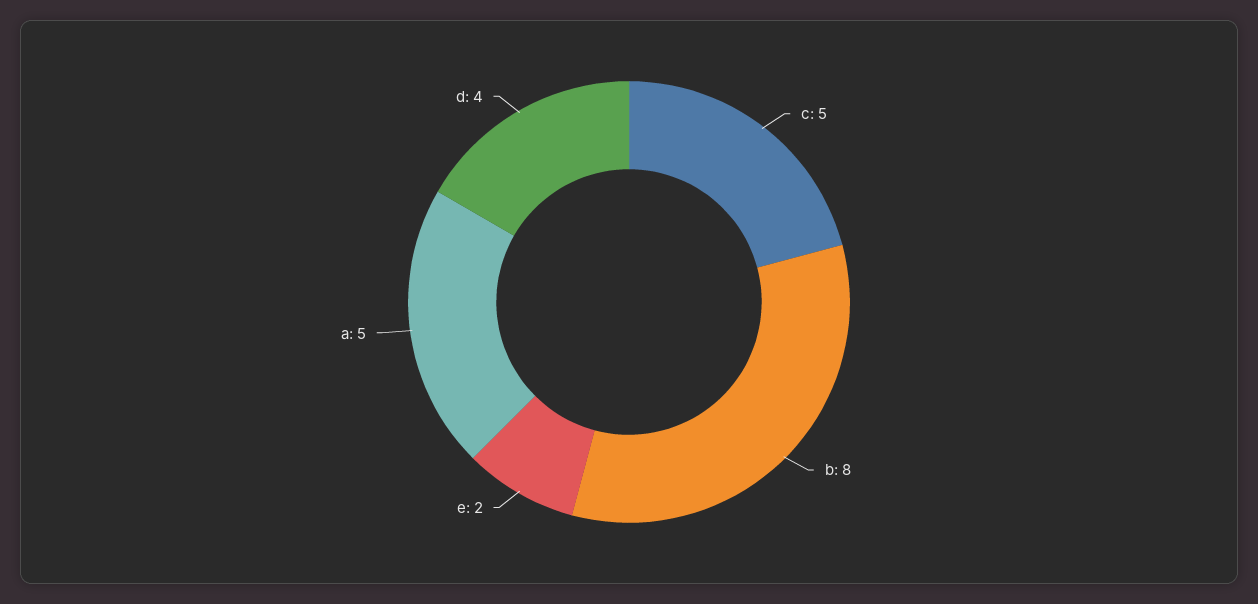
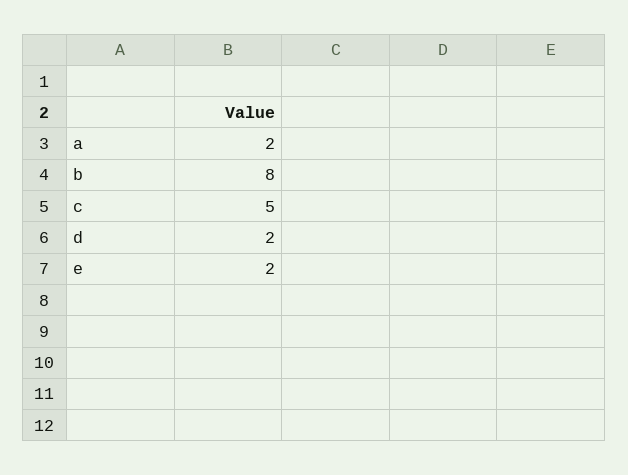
a: 5 -> 2
d: 4 -> 2

